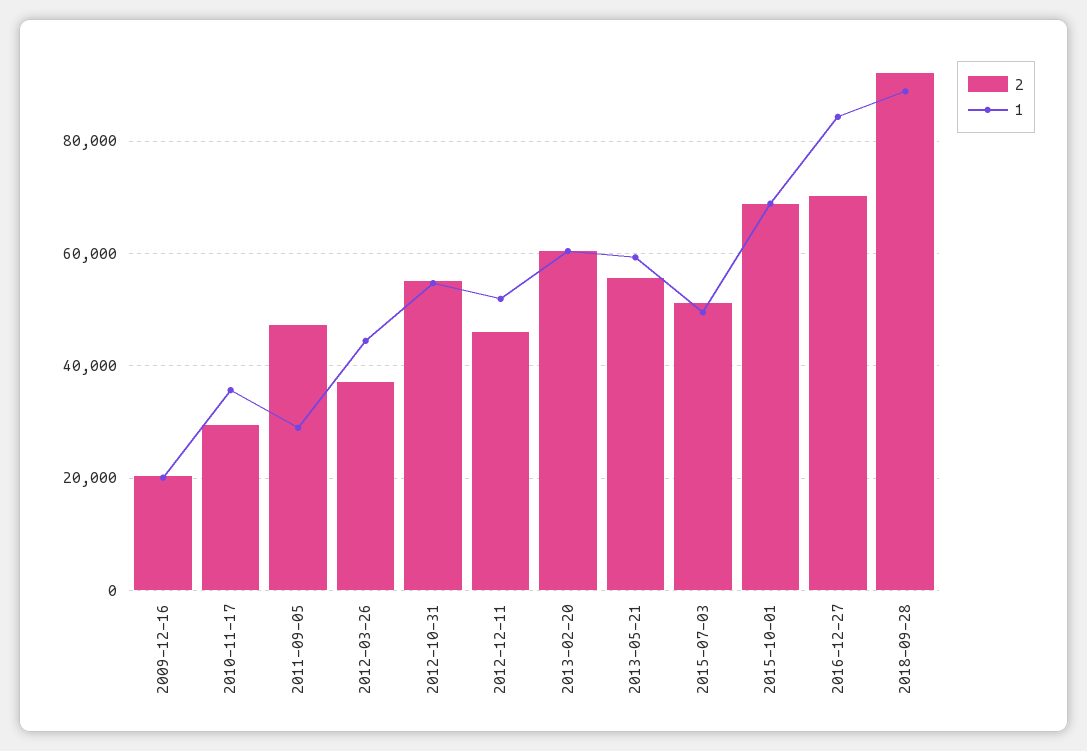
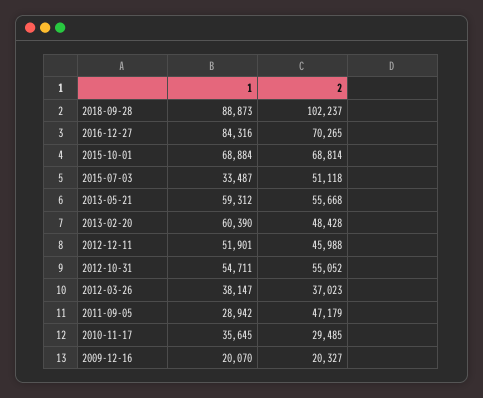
1, 2012-03-26: 44000 -> 38147
2, 2013-02-20: 60000 -> 48428
1, 2015-07-03: 50000 -> 33487
2, 2018-09-28: 92000 -> 102237

